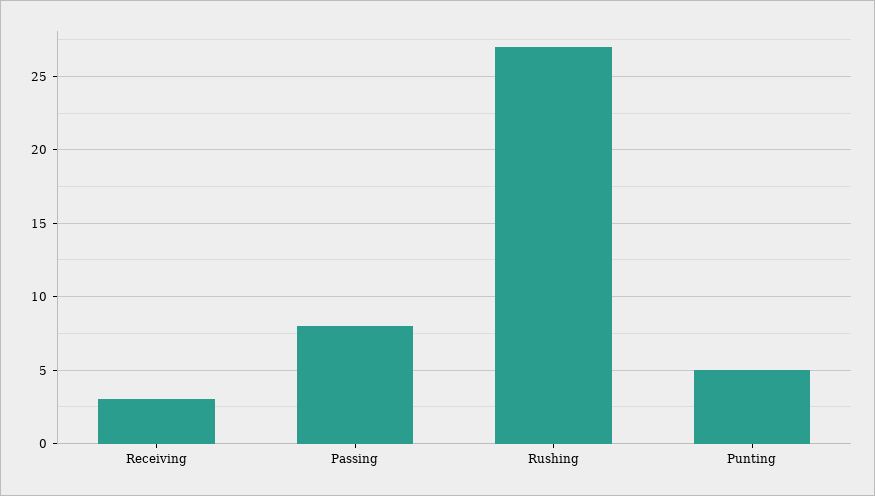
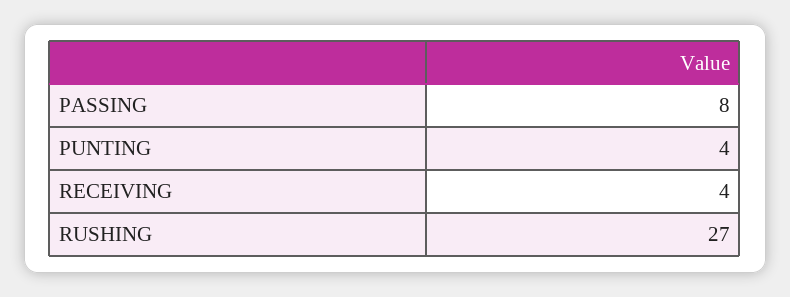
Receiving: 3 -> 4
Punting: 5 -> 4

